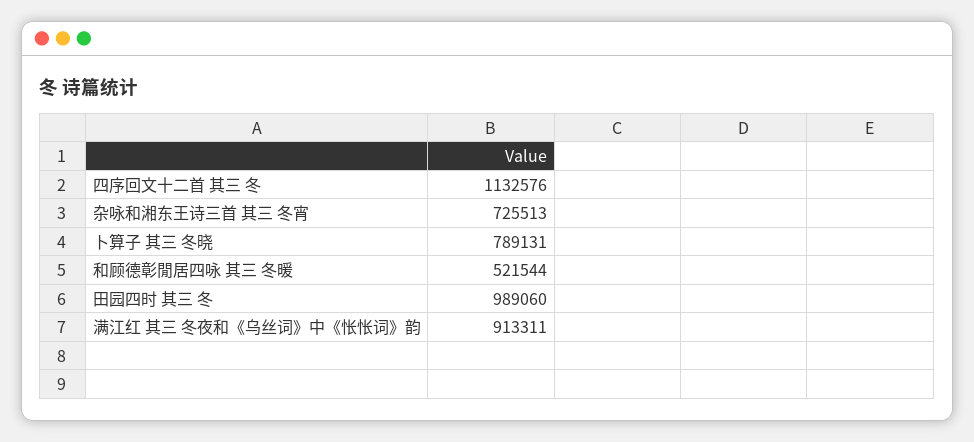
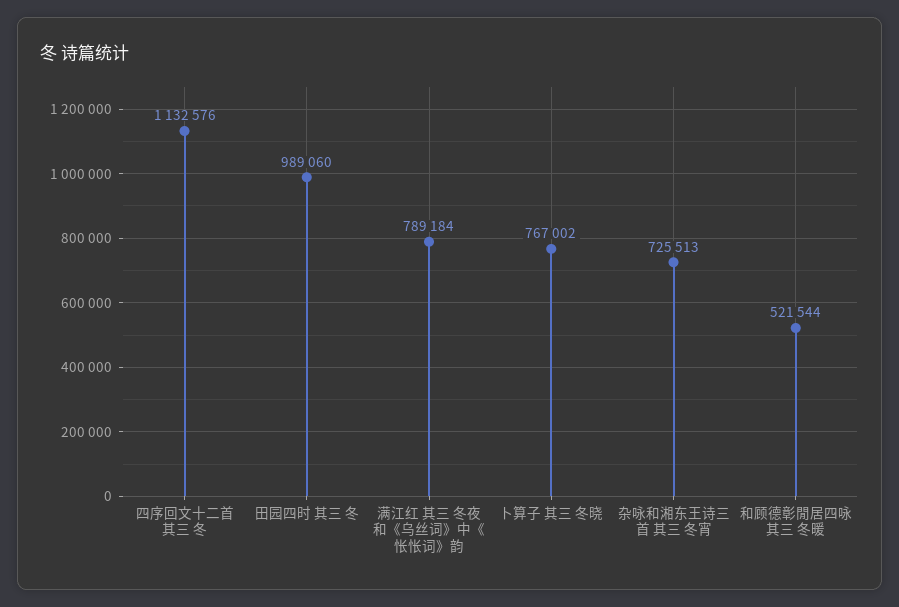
卜算子 其三 冬晓: 789131 -> 767002
满江红 其三 冬夜和《乌丝词》中《怅怅词》韵: 913311 -> 789184

